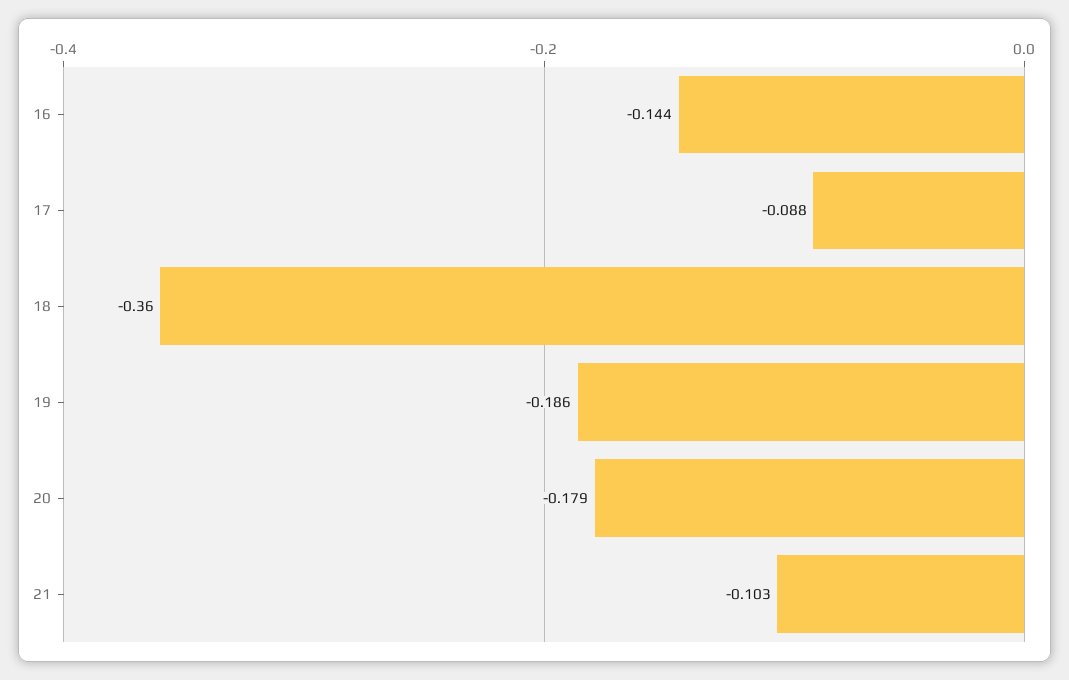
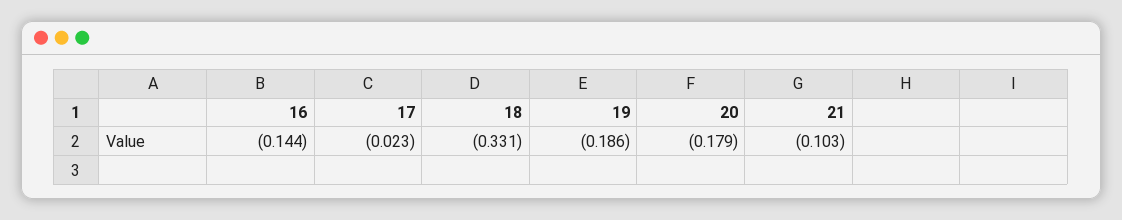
17: -0.088 -> -0.023
18: -0.36 -> -0.331

